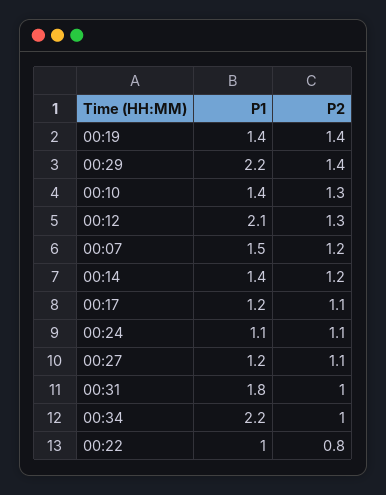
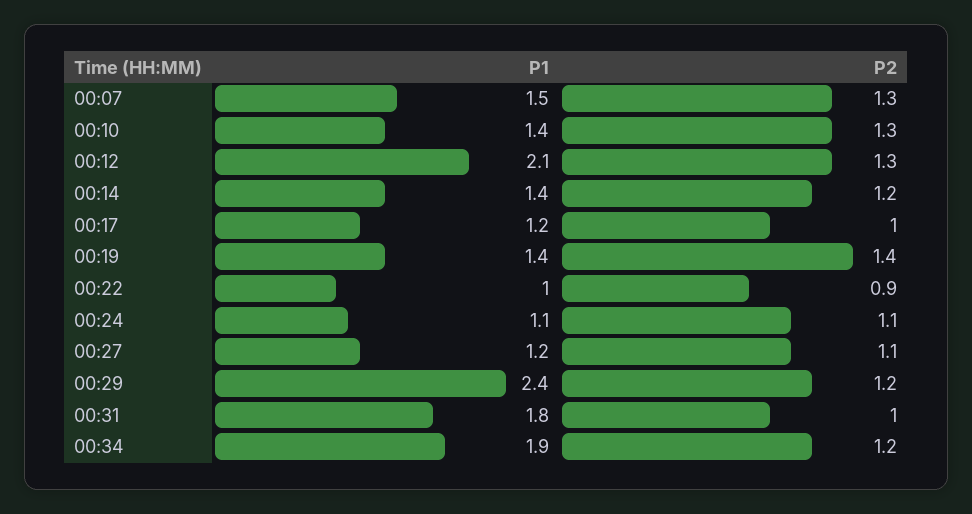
P1, 00:29: 2.2 -> 2.4
P2, 00:29: 1.4 -> 1.2
P2, 00:07: 1.2 -> 1.3
P2, 00:17: 1.1 -> 1
P1, 00:34: 2.2 -> 1.9
P2, 00:34: 1 -> 1.2
P2, 00:22: 0.8 -> 0.9

